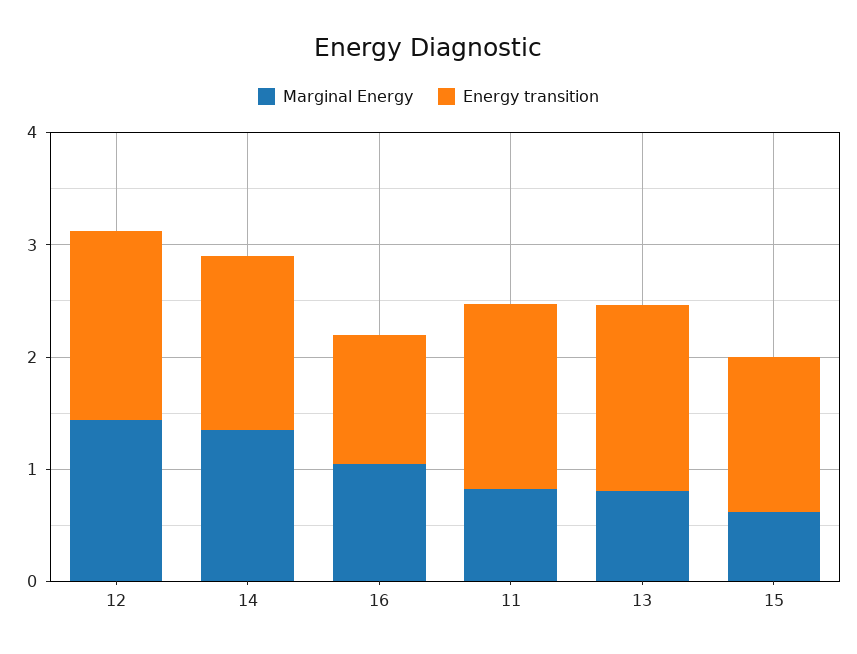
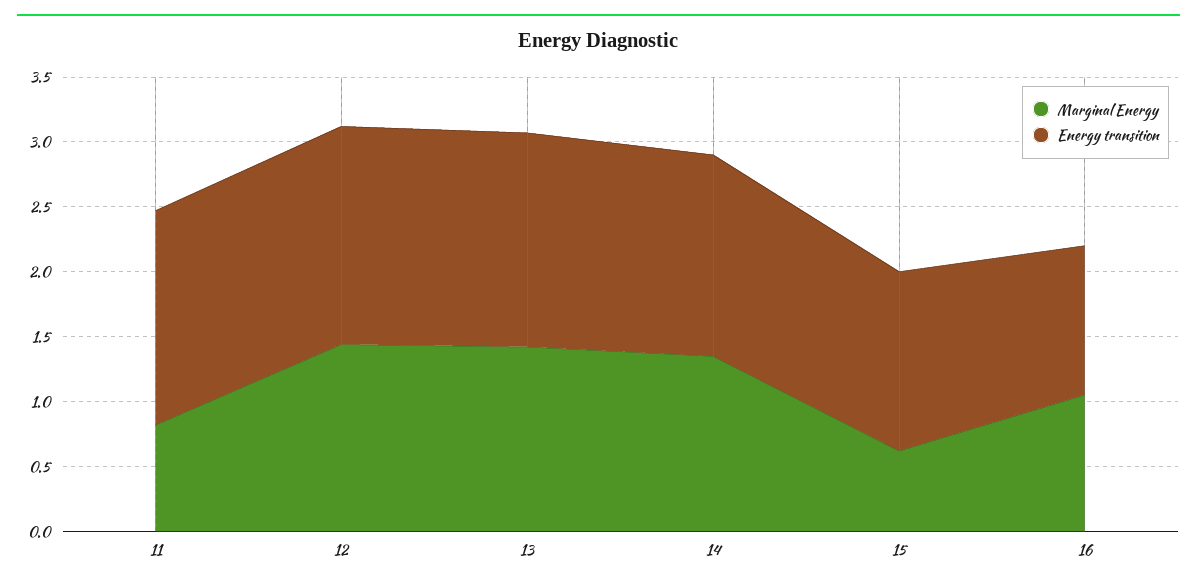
Marginal Energy, 13: 0.8 -> 1.4

